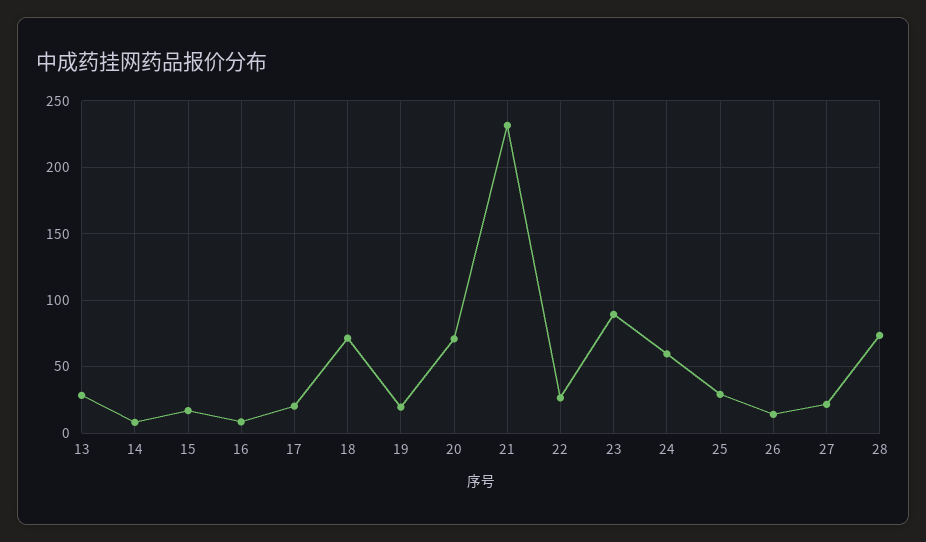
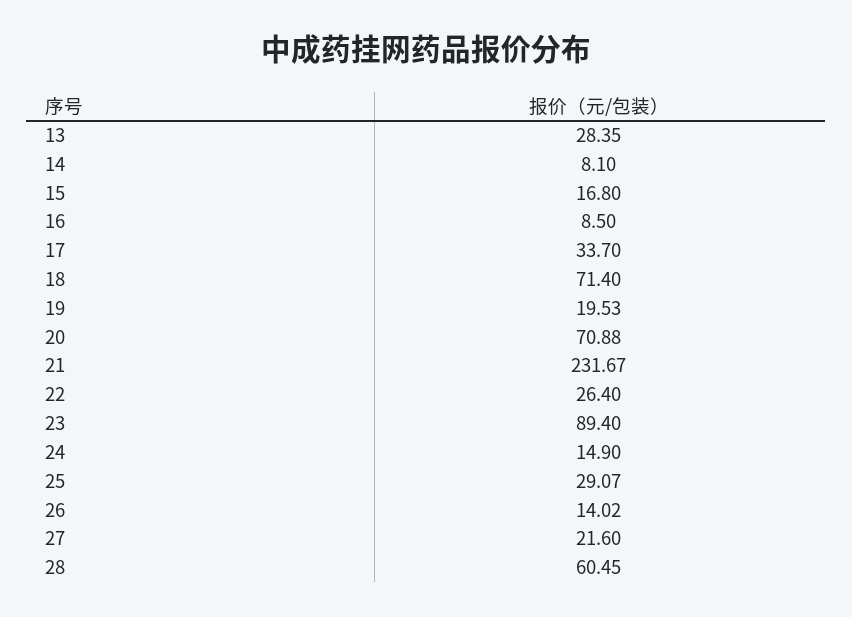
17: 20 -> 33.7
24: 60 -> 14.9
28: 75 -> 60.45

